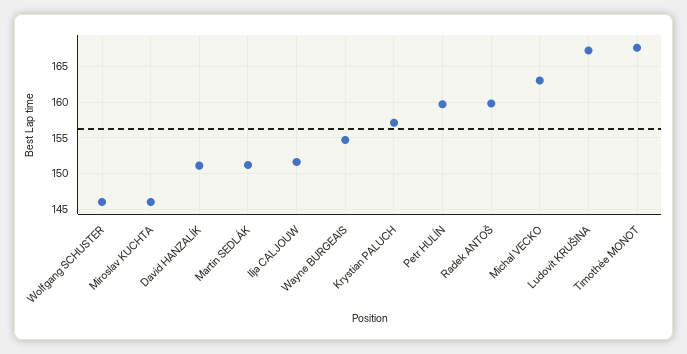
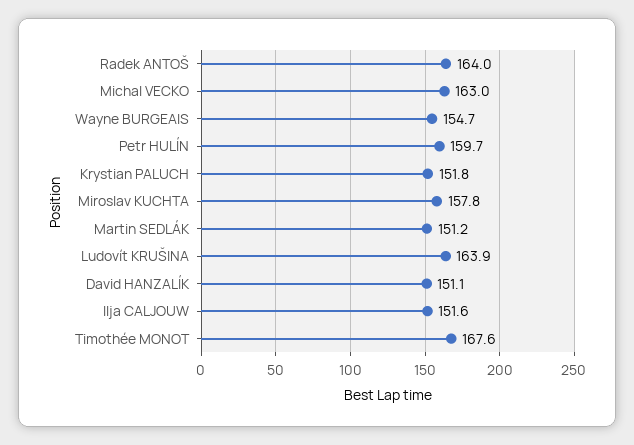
Wolfgang SCHUSTER: 146 -> none
Miroslav KUCHTA: 146 -> 157.8
Krystian PALUCH: 157 -> 151.8
Radek ANTOŠ: 160 -> 164
Ludovít KRUŠINA: 167 -> 163.9

